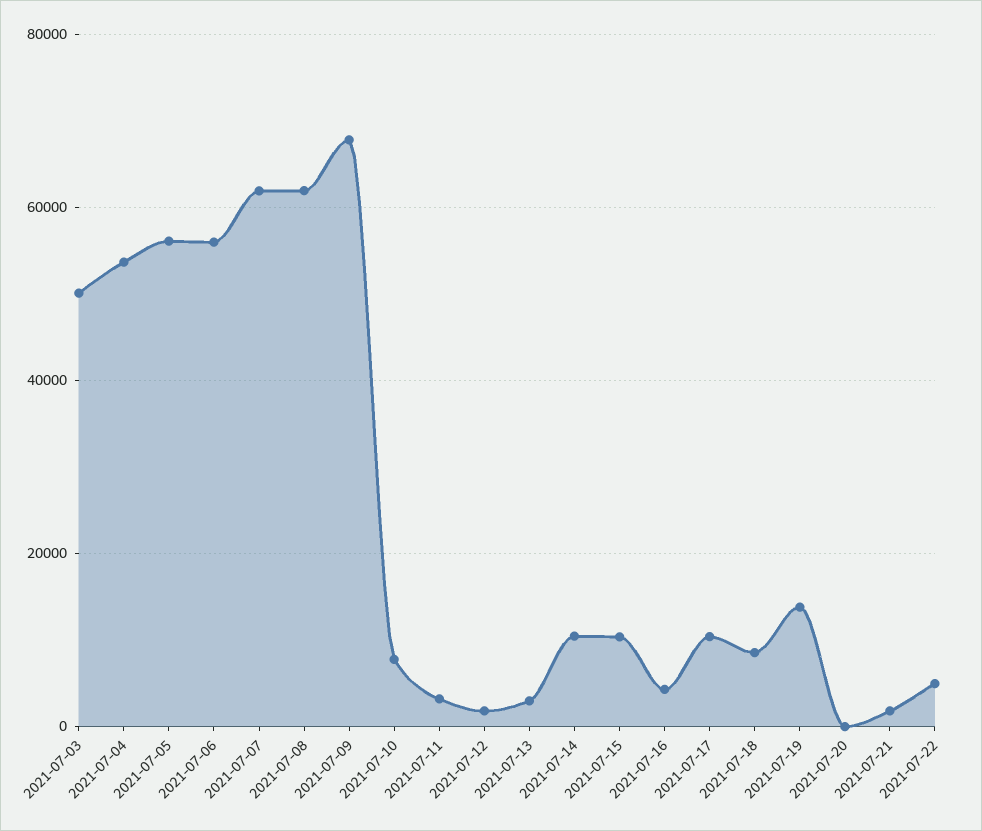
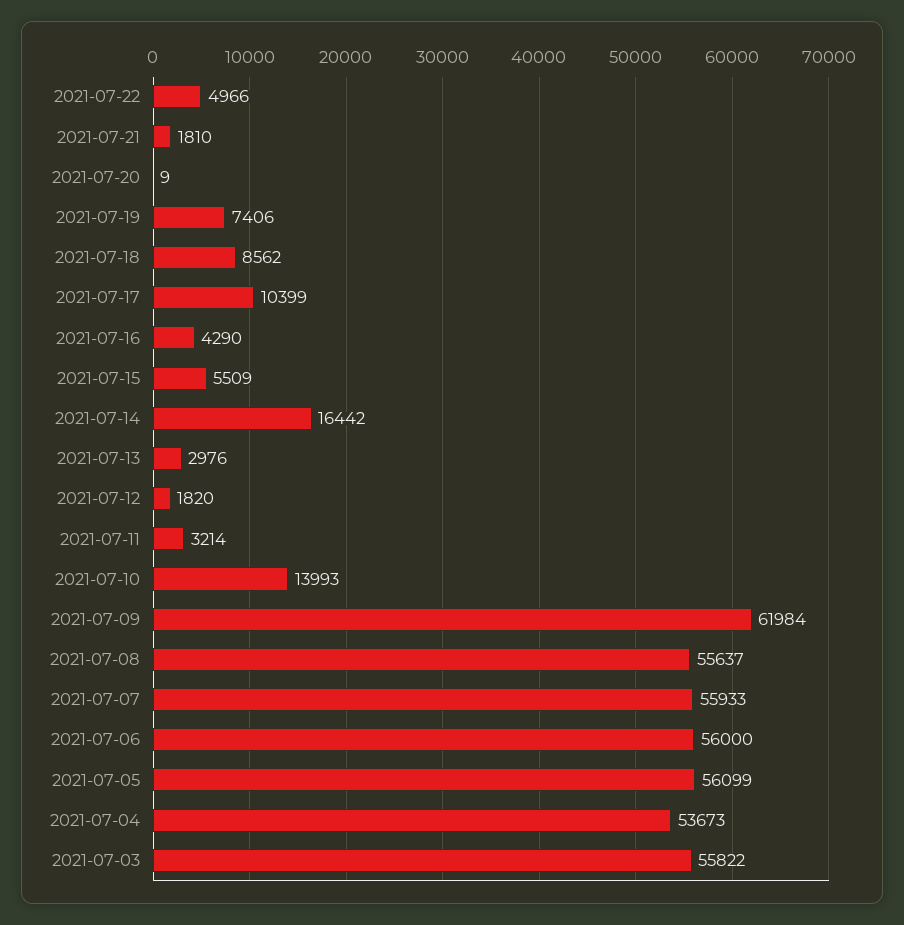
2021-07-03: 50000 -> 55822
2021-07-07: 62000 -> 55933
2021-07-08: 62000 -> 55637
2021-07-09: 68000 -> 61984
2021-07-10: 8000 -> 13993
2021-07-14: 10000 -> 16442
2021-07-15: 10000 -> 5509
2021-07-19: 14000 -> 7406

